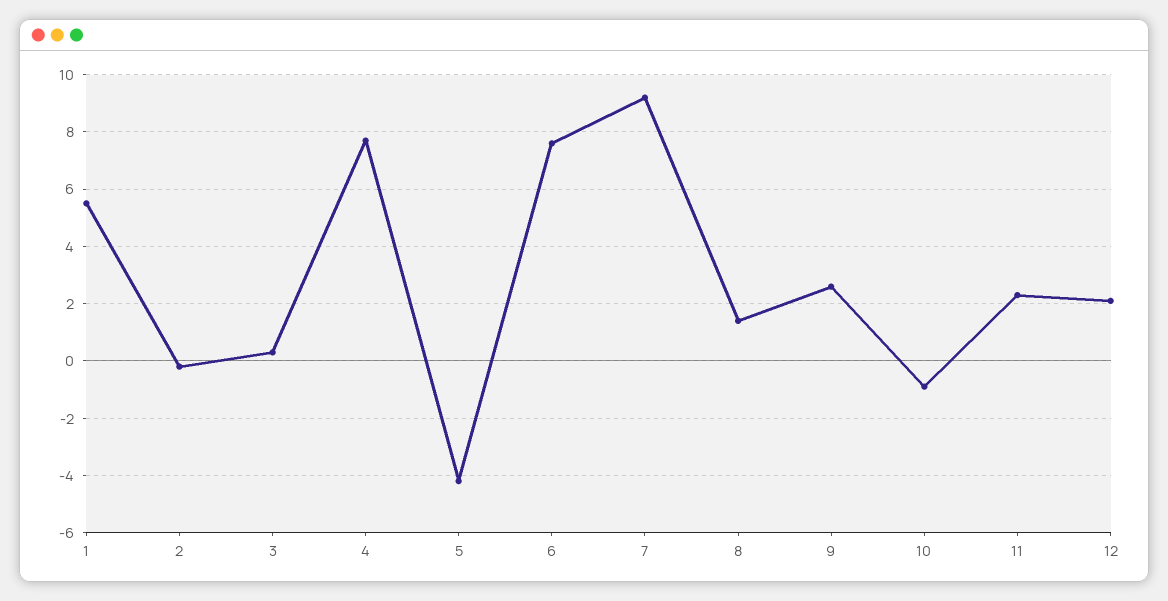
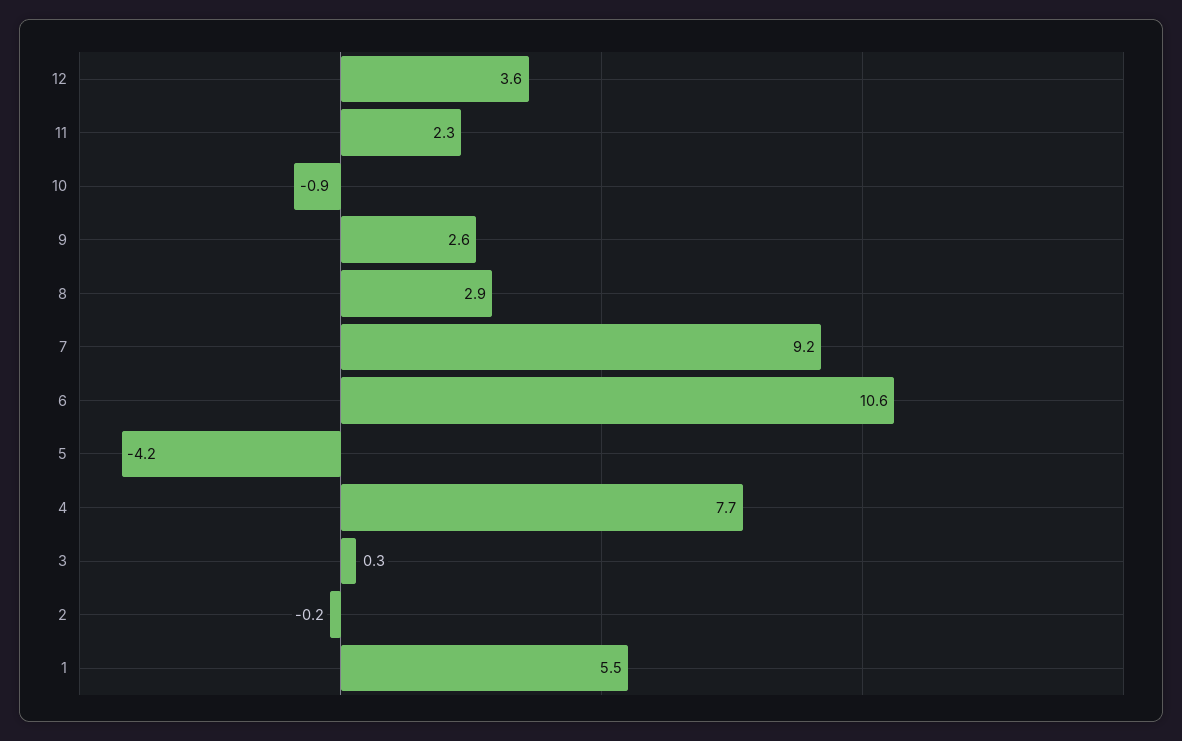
6: 7.5 -> 10.6
8: 1.5 -> 2.9
12: 2 -> 3.6

